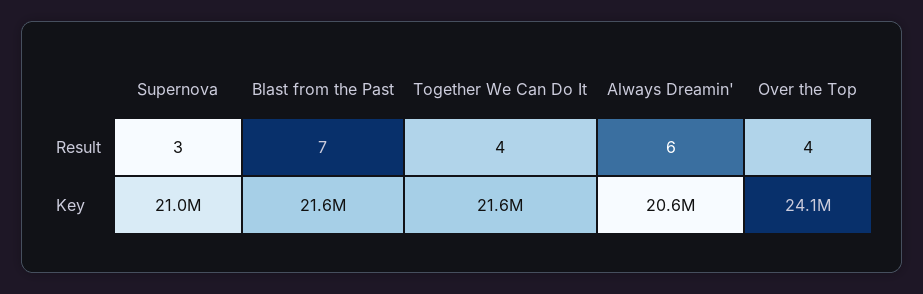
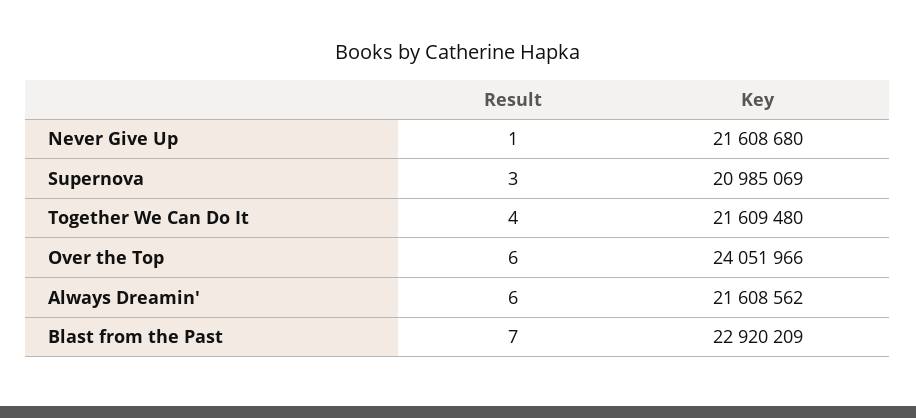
Over the Top, Result: 4 -> 6
Blast from the Past, Key: 21600000 -> 22920209
Always Dreamin', Key: 20600000 -> 21608562
Never Give Up, Result: none -> 1
Never Give Up, Key: none -> 21608680

